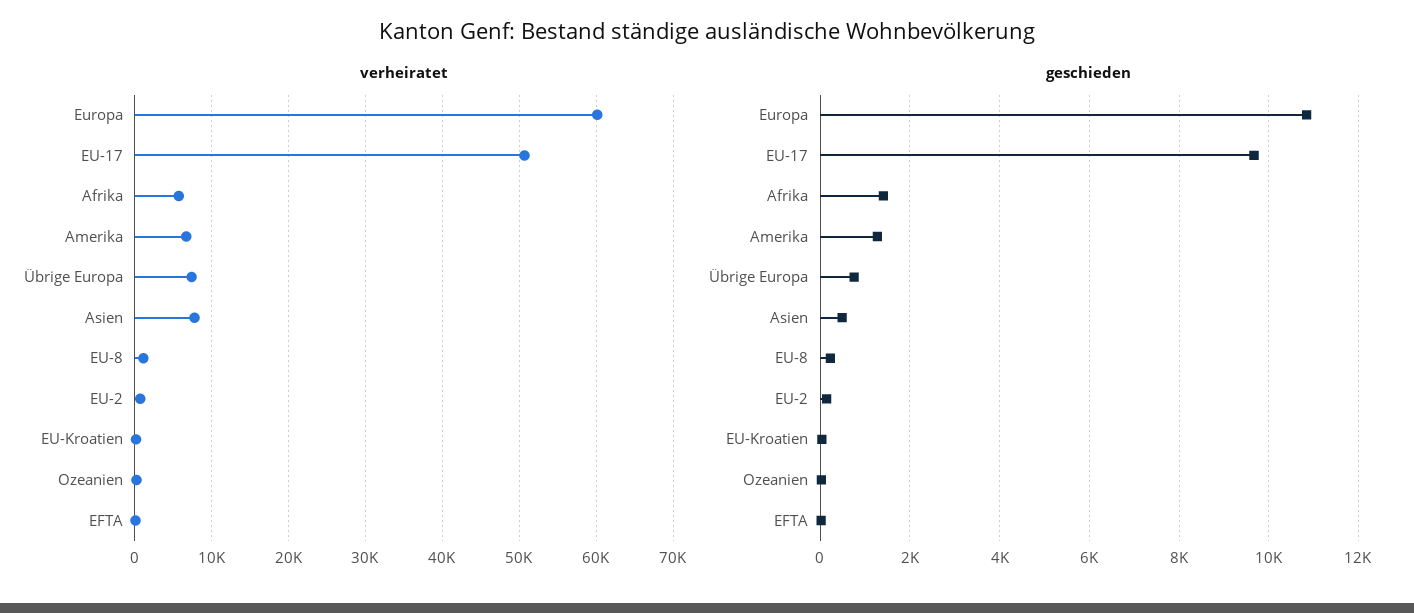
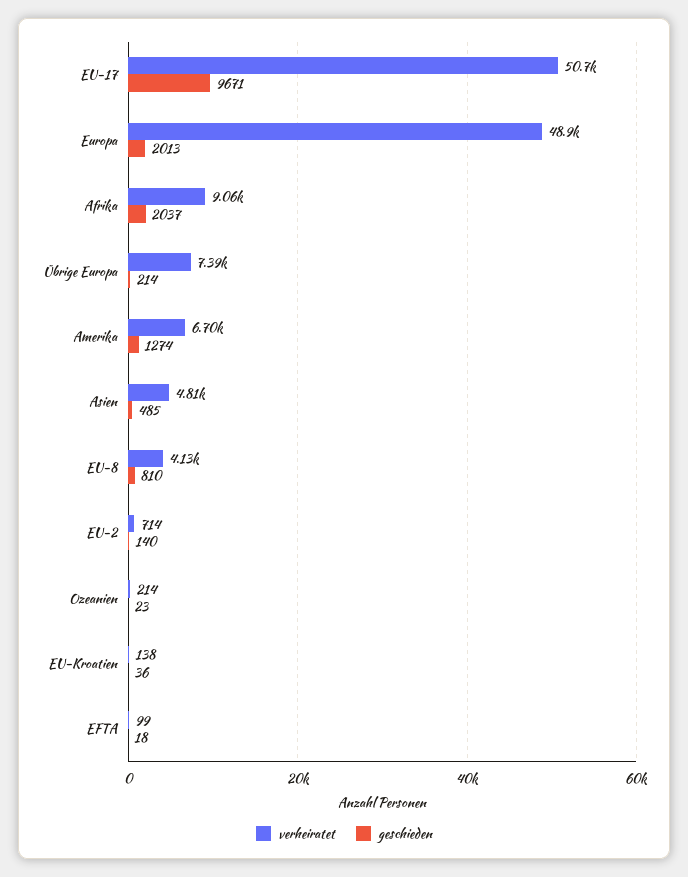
verheiratet, Europa: 60000 -> 48900
verheiratet, Afrika: 6000 -> 9060
verheiratet, Asien: 8000 -> 4810
verheiratet, EU-8: 1000 -> 4130
geschieden, Europa: 10800 -> 2013
geschieden, Afrika: 1400 -> 2037
geschieden, Übrige Europa: 800 -> 214
geschieden, EU-8: 200 -> 810

